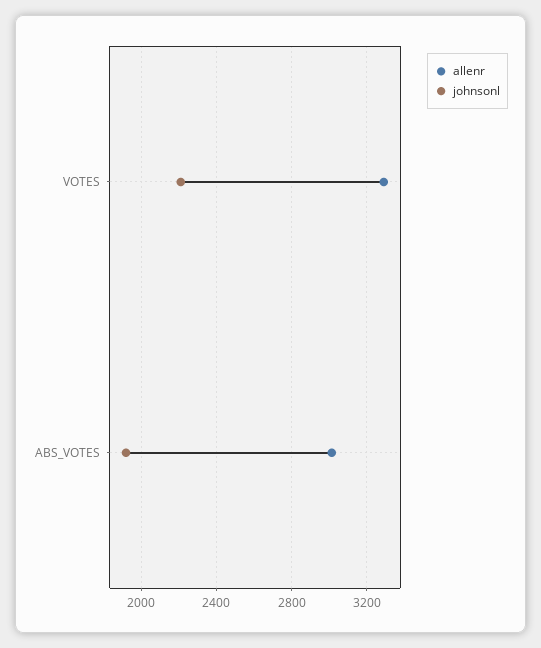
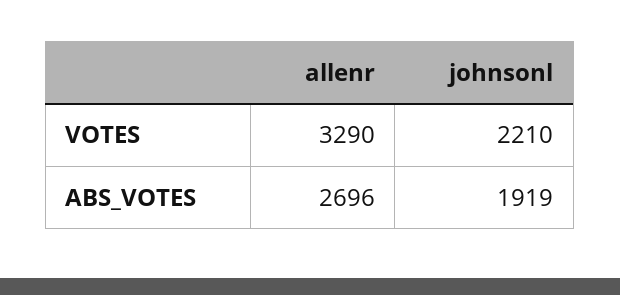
allenr, ABS_VOTES: 3000 -> 2696

